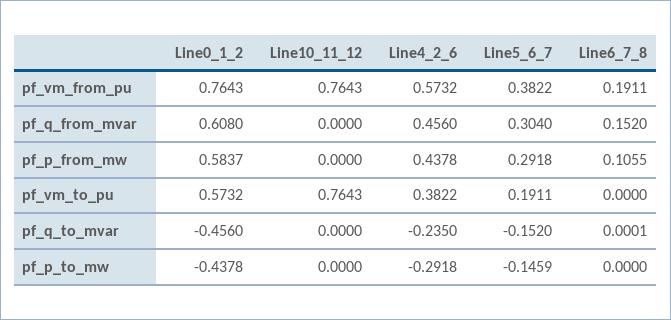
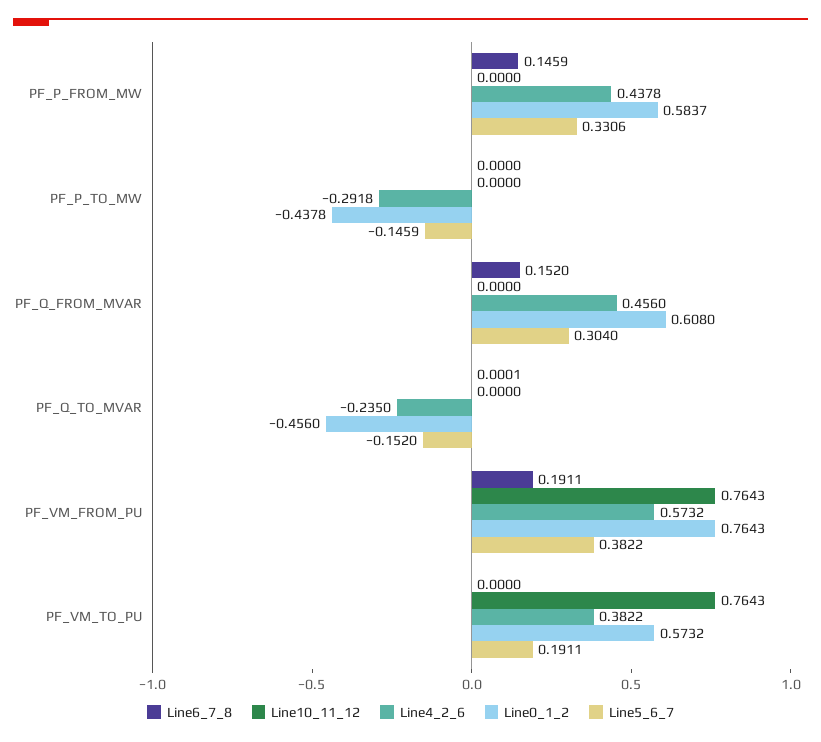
Line5_6_7, pf_p_from_mw: 0.2918 -> 0.3306
Line6_7_8, pf_p_from_mw: 0.1055 -> 0.1459

